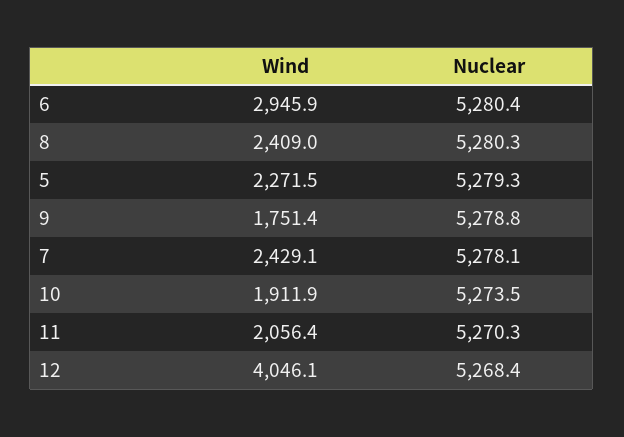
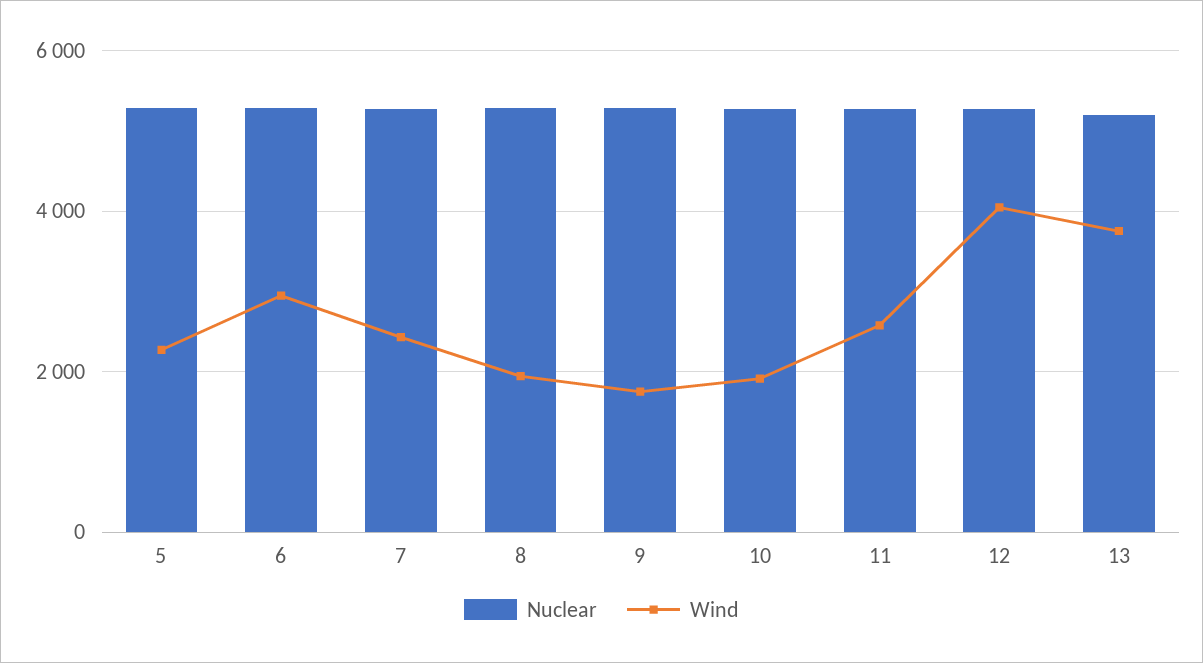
Wind, 8: 2409 -> 2000
Wind, 11: 2056.4 -> 2600
Nuclear, 13: none -> 5200
Wind, 13: none -> 3800

